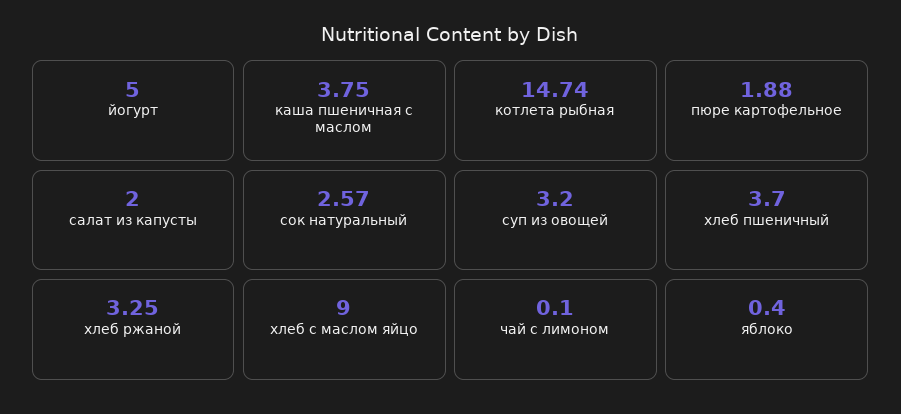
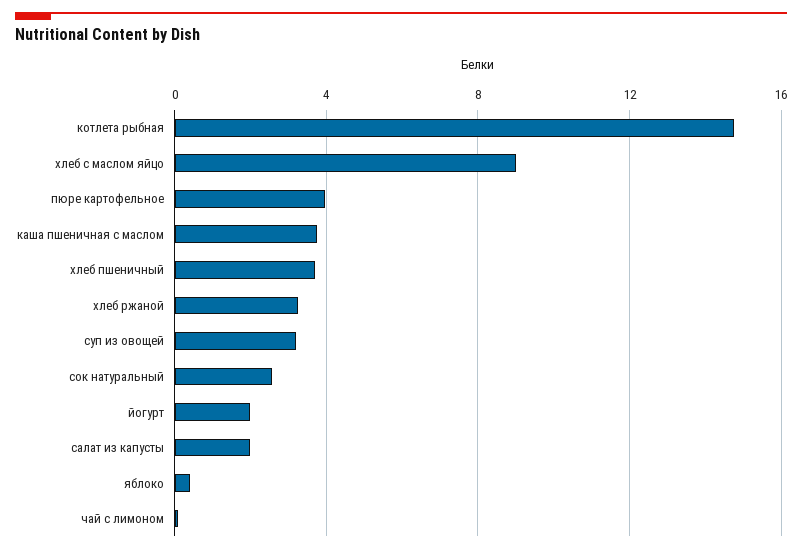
йогурт: 5 -> 2
пюре картофельное: 1.88 -> 4

